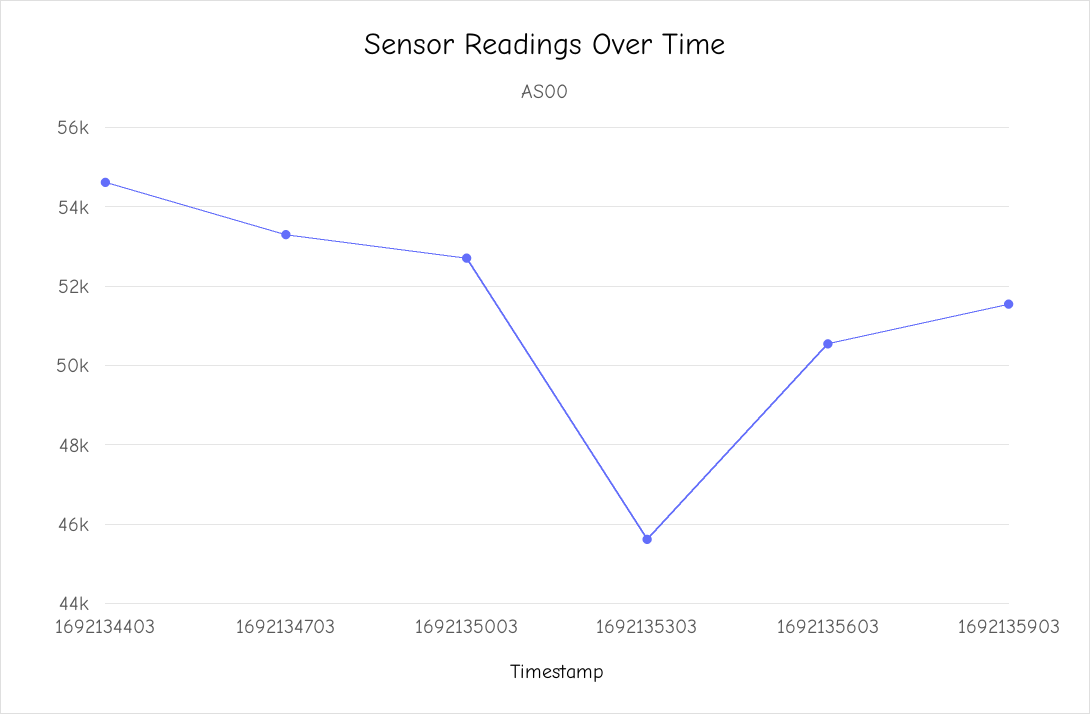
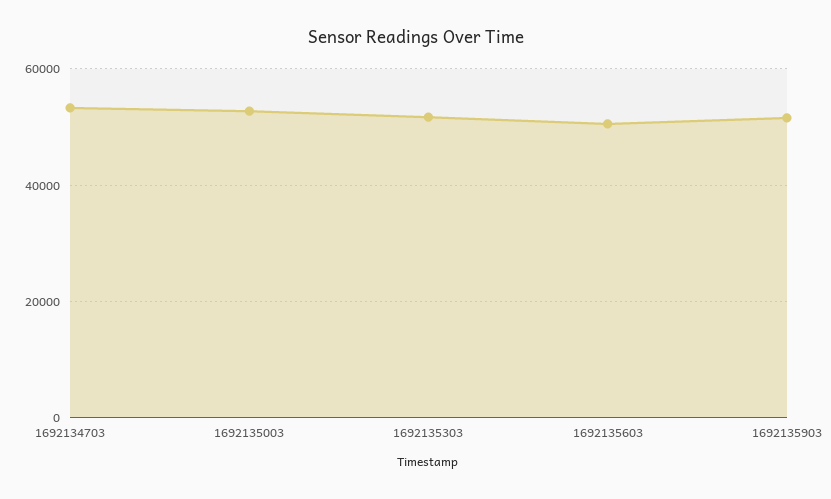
1692134403: 54600 -> none
1692135303: 45600 -> 52000

